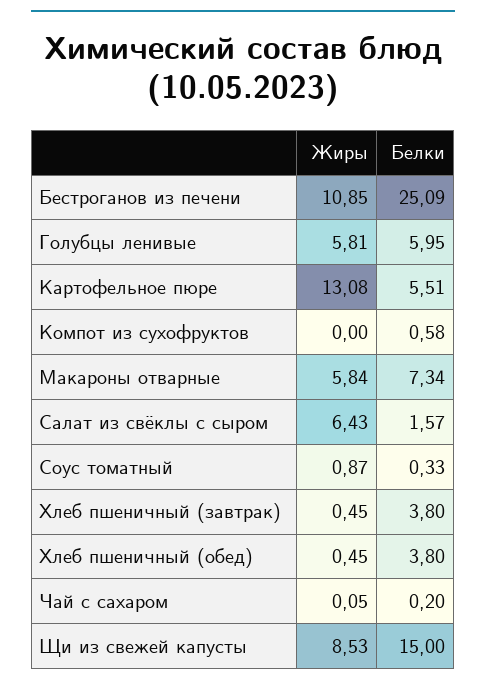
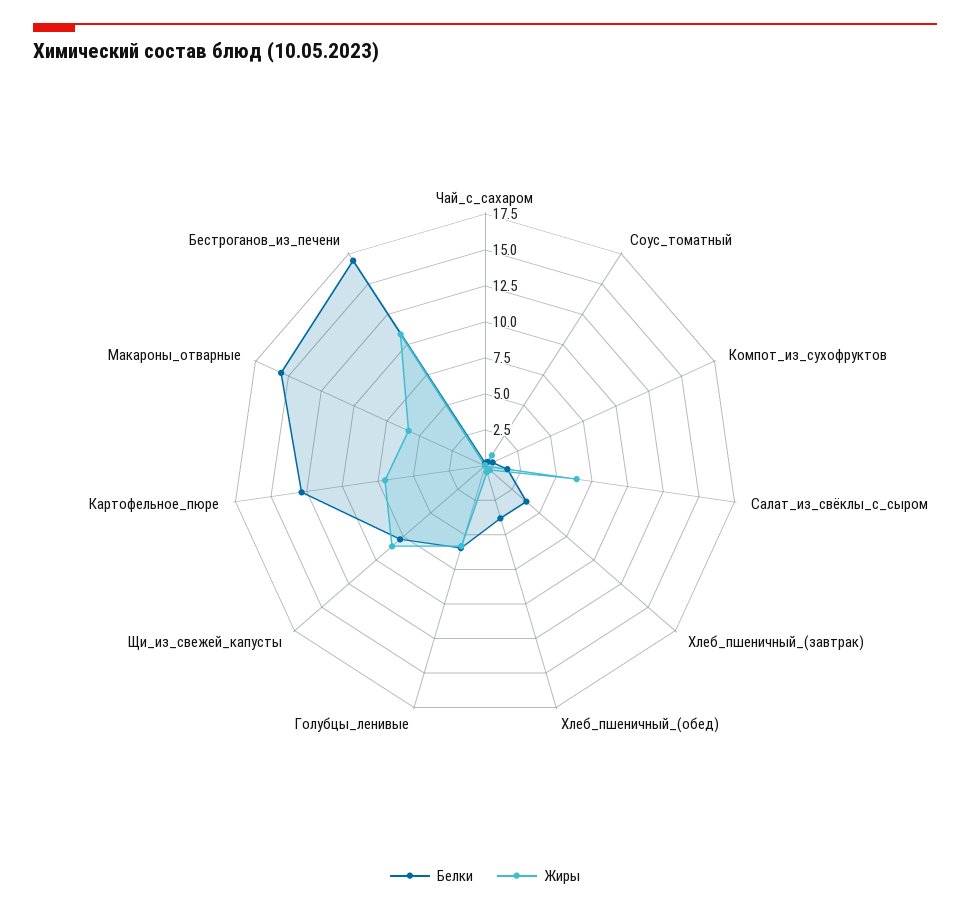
Белки, Бестроганов из печени: 25.09 -> 17.5
Жиры, Картофельное пюре: 13.08 -> 7.5
Белки, Картофельное пюре: 5.51 -> 12.5
Белки, Макароны отварные: 7.34 -> 15
Белки, Щи из свежей капусты: 15 -> 7.5

